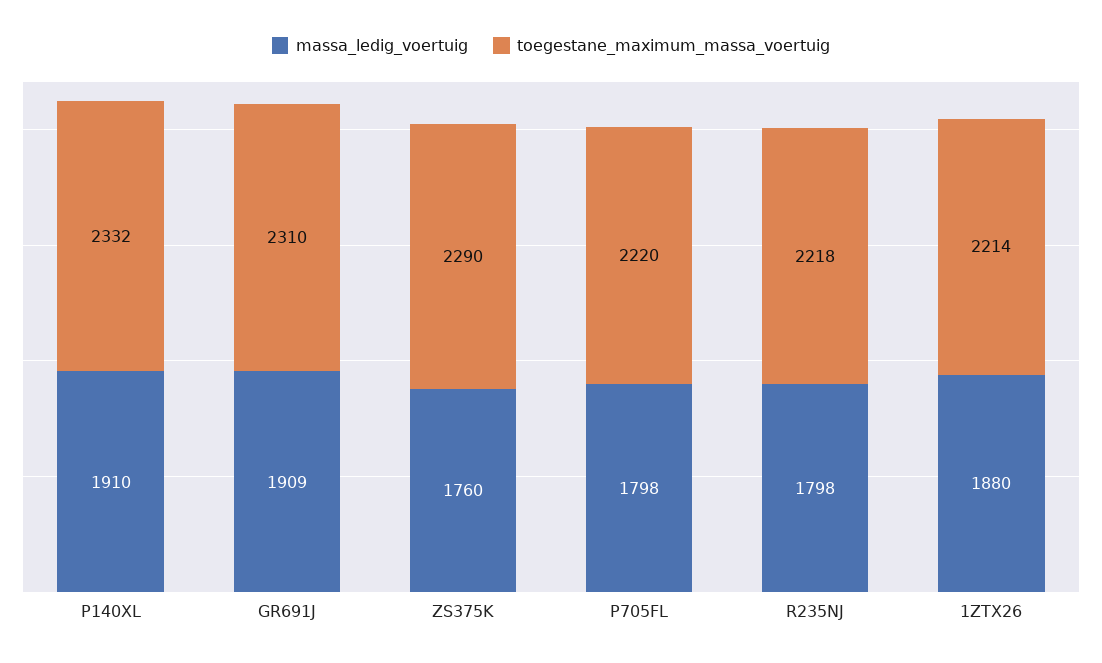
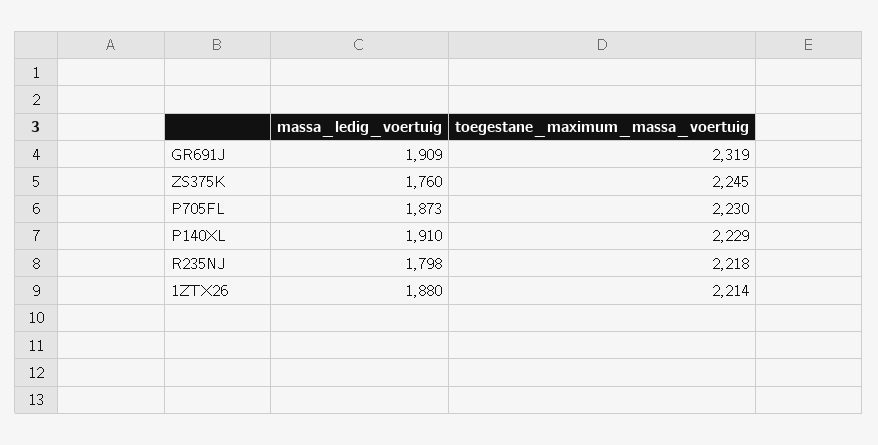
toegestane_maximum_massa_voertuig, P140XL: 2332 -> 2229
toegestane_maximum_massa_voertuig, GR691J: 2310 -> 2319
toegestane_maximum_massa_voertuig, ZS375K: 2290 -> 2245
massa_ledig_voertuig, P705FL: 1798 -> 1873
toegestane_maximum_massa_voertuig, P705FL: 2220 -> 2230

